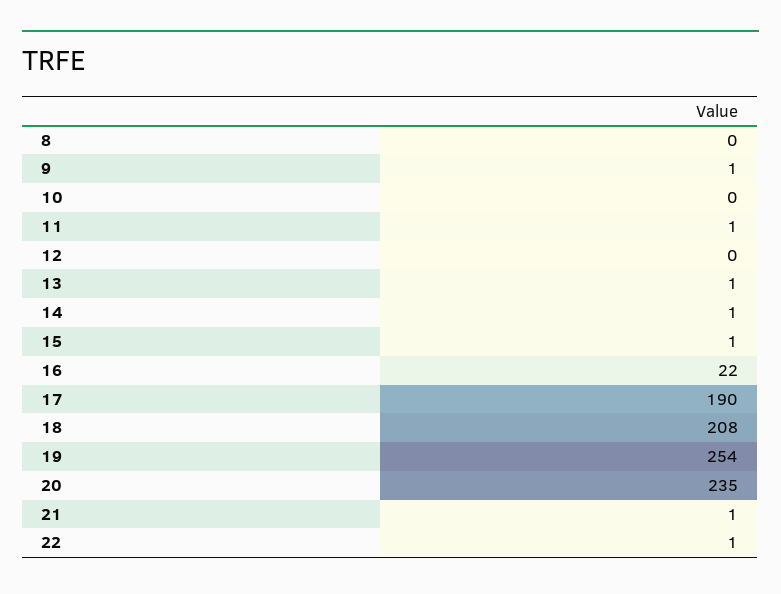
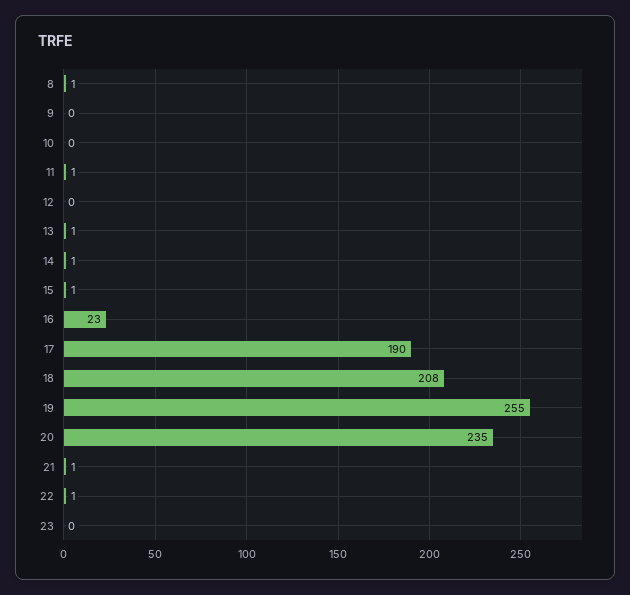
8: 0 -> 1
9: 1 -> 0
16: 22 -> 23
19: 254 -> 255
23: none -> 0

